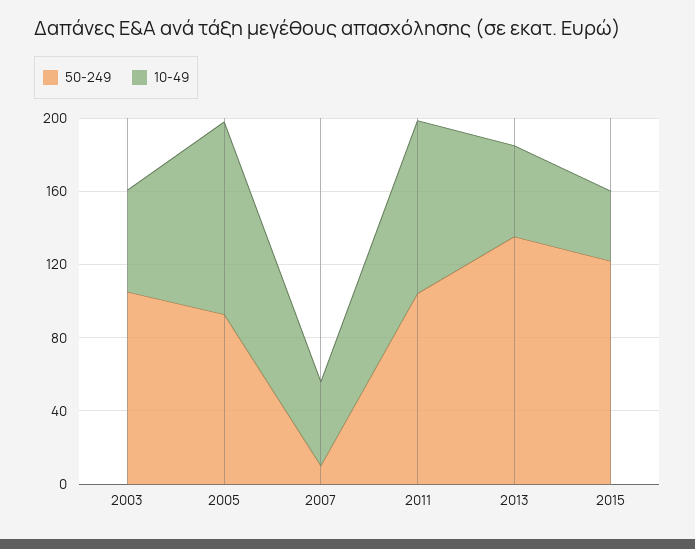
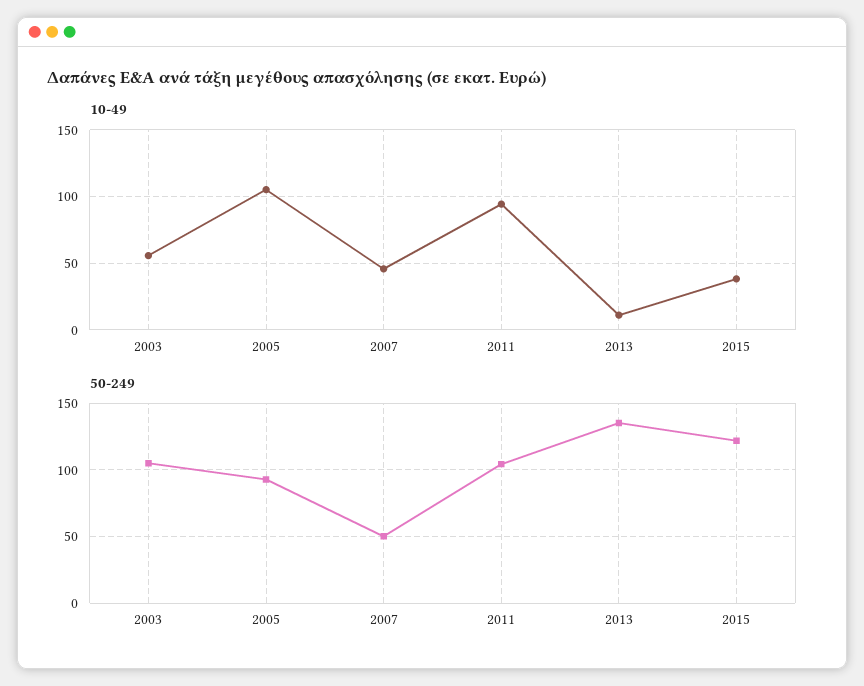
50-249, 2007: 10 -> 50
10-49, 2013: 50 -> 10

